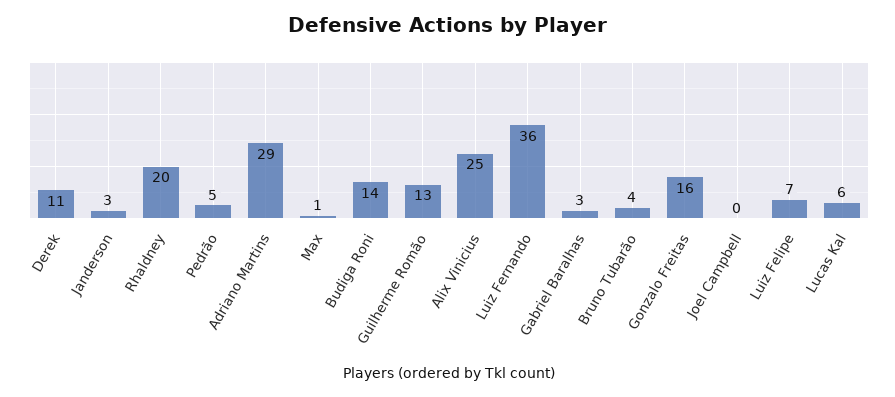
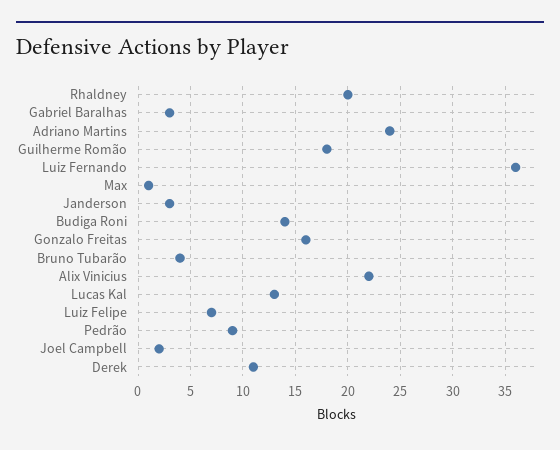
Pedrão: 5 -> 9
Adriano Martins: 29 -> 24
Guilherme Romão: 13 -> 18
Alix Vinicius: 25 -> 22
Joel Campbell: 0 -> 2
Lucas Kal: 6 -> 13

